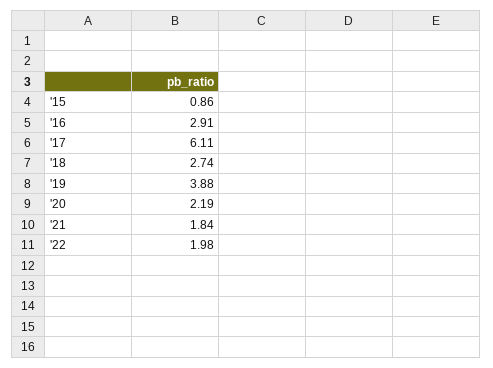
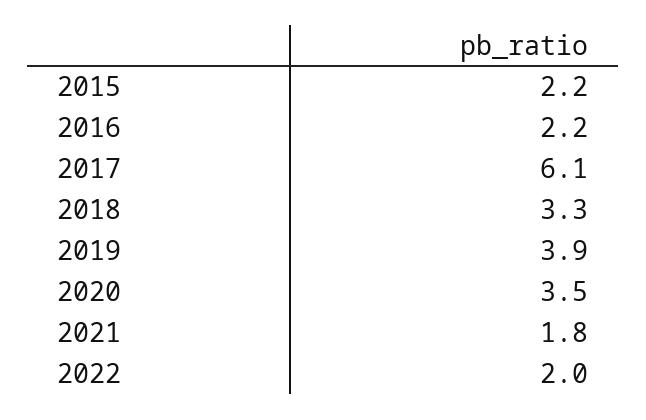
'15: 0.86 -> 2.2
'16: 2.91 -> 2.2
'18: 2.74 -> 3.3
'20: 2.19 -> 3.5

